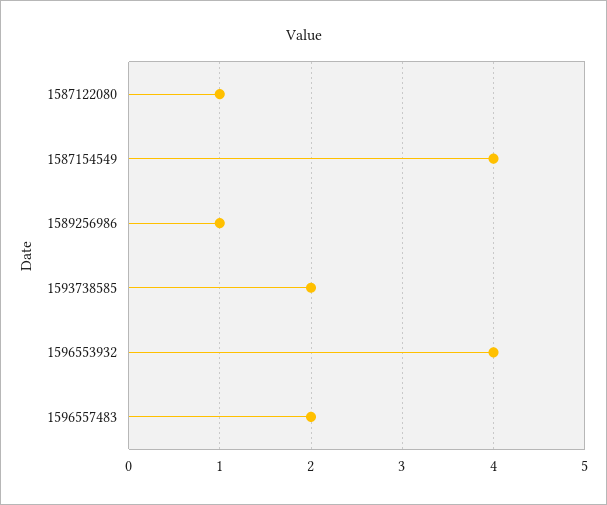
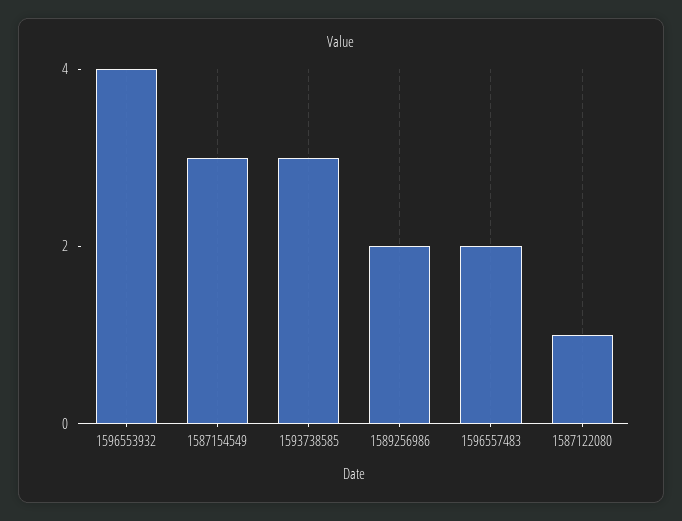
1587154549: 4 -> 3
1589256986: 1 -> 2
1593738585: 2 -> 3

